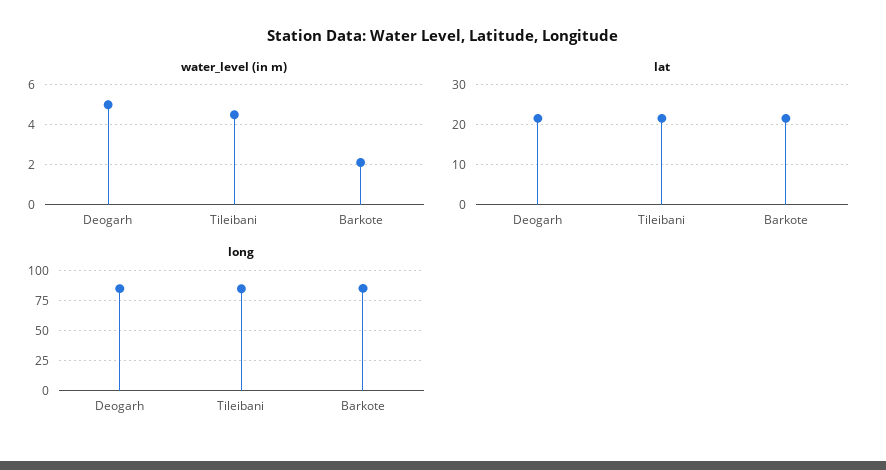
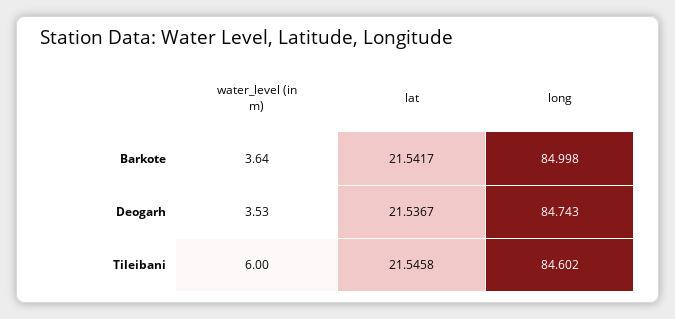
water_level (in m), Deogarh: 5 -> 3.53
water_level (in m), Tileibani: 4.5 -> 6
water_level (in m), Barkote: 2 -> 3.64

